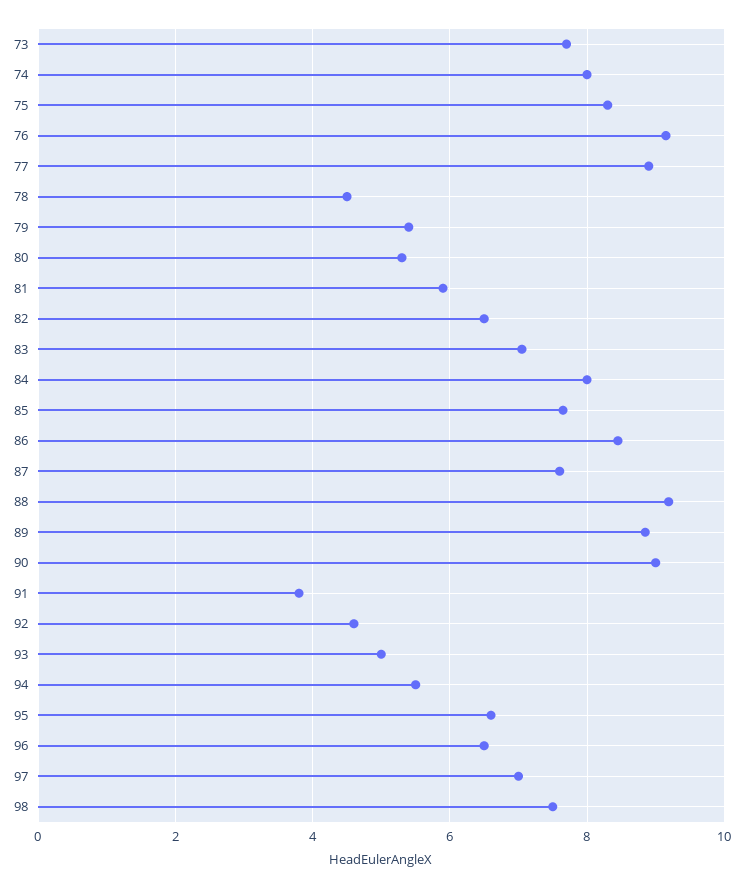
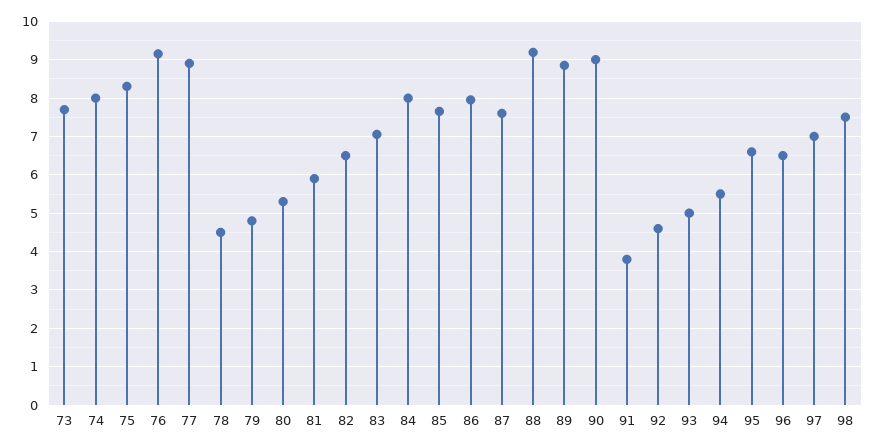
79: 5.4 -> 4.8
86: 8.4 -> 8

